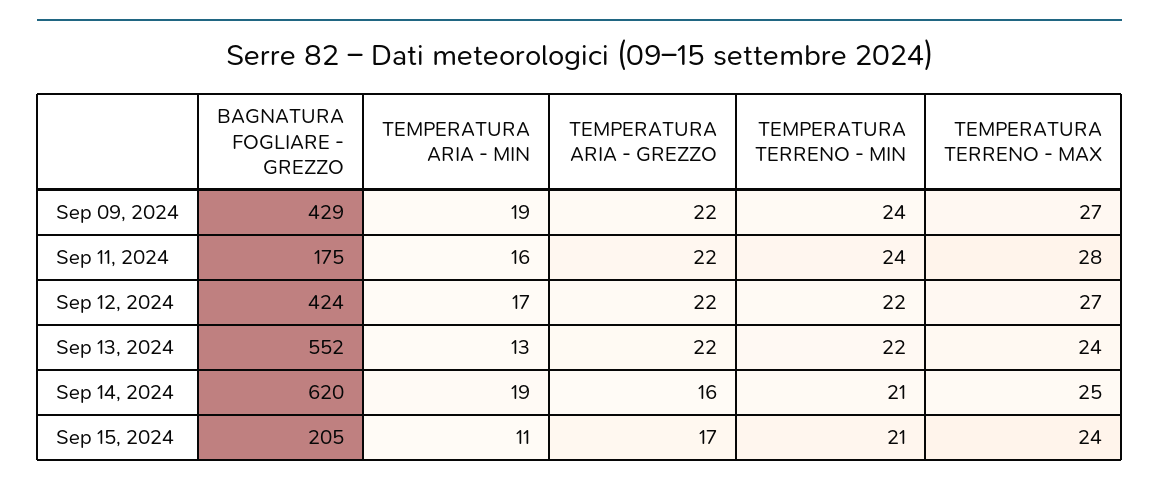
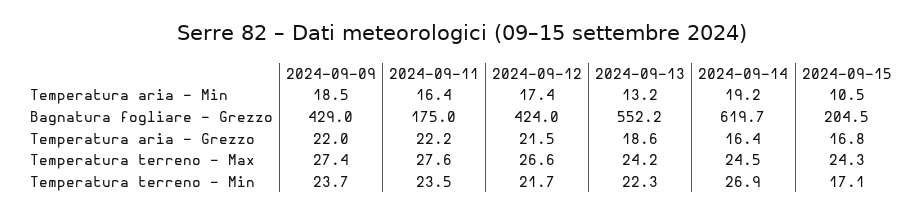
TEMPERATURA ARIA - GREZZO, Sep 13, 2024: 22 -> 18.6
TEMPERATURA TERRENO - MIN, Sep 14, 2024: 21 -> 26.9
TEMPERATURA TERRENO - MIN, Sep 15, 2024: 21 -> 17.1

